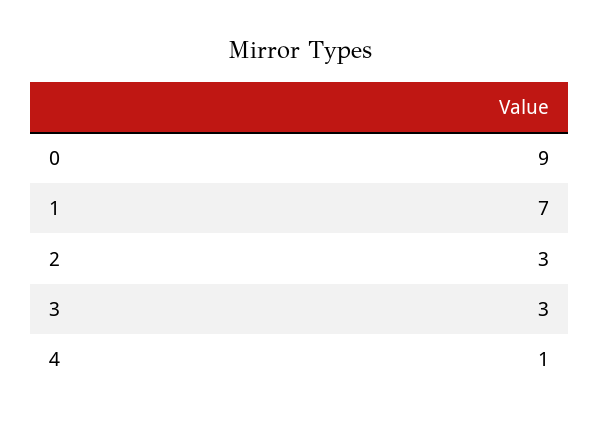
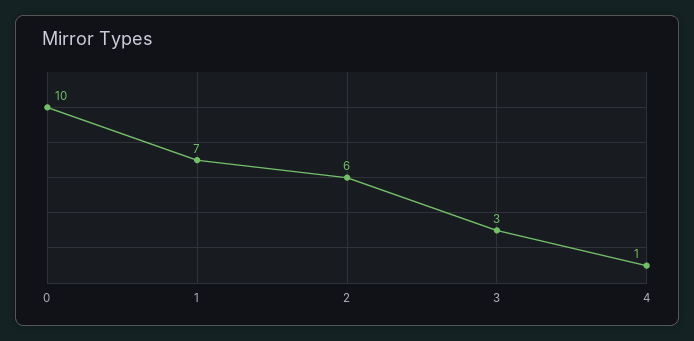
0: 9 -> 10
2: 3 -> 6

